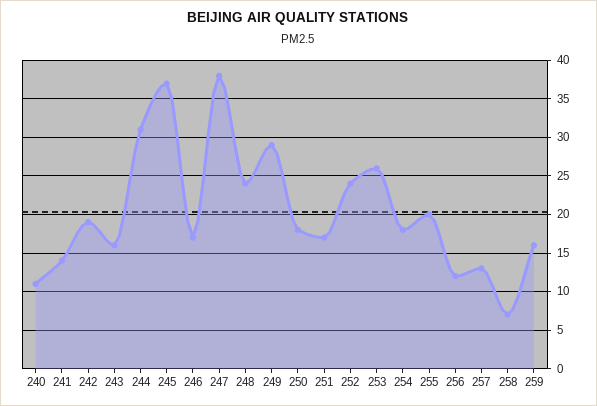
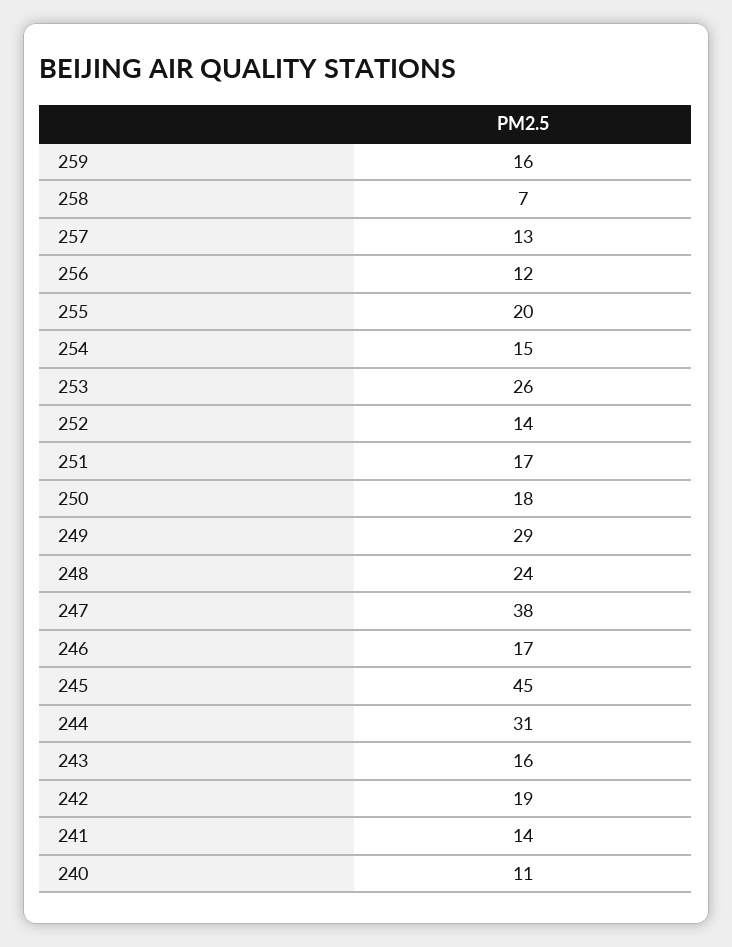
245: 37 -> 45
252: 24 -> 14
254: 18 -> 15

